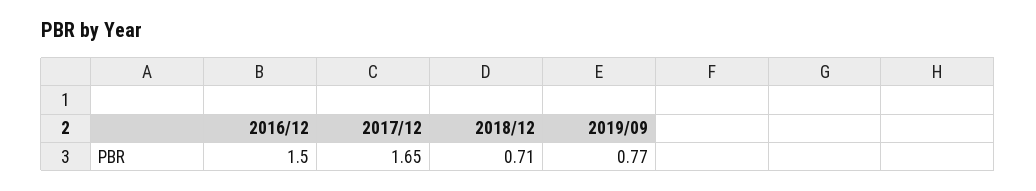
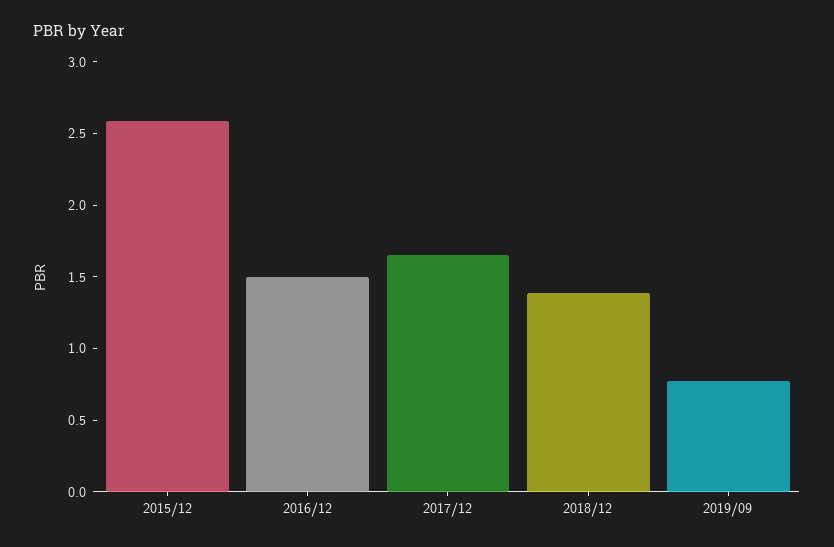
2018/12: 0.71 -> 1.4
2015/12: none -> 2.6

